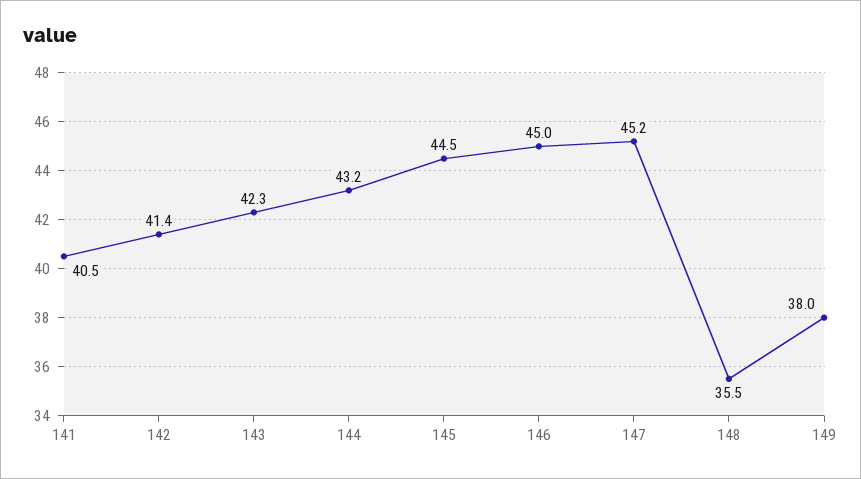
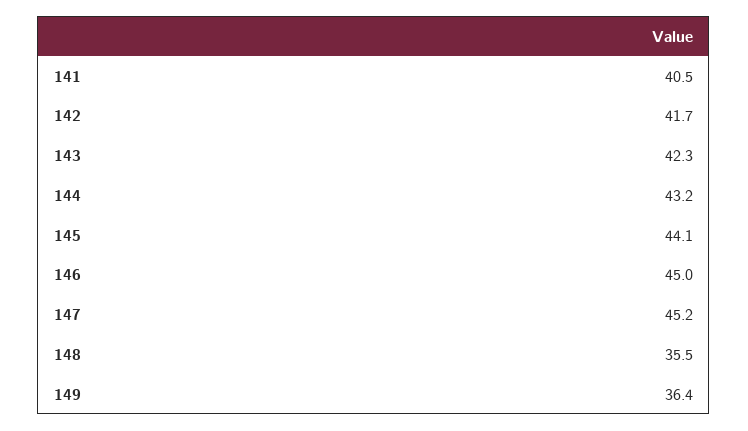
142: 41.4 -> 41.7
145: 44.5 -> 44.1
149: 38 -> 36.4

